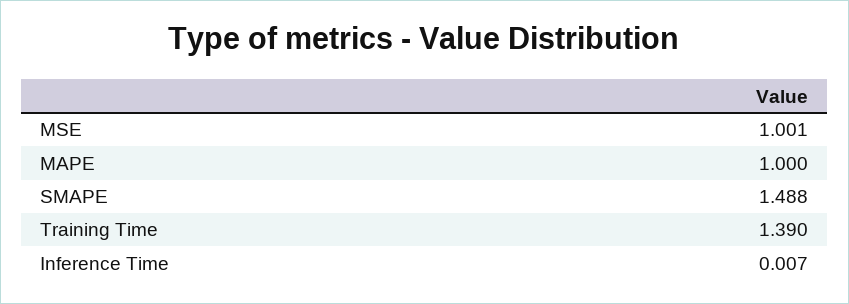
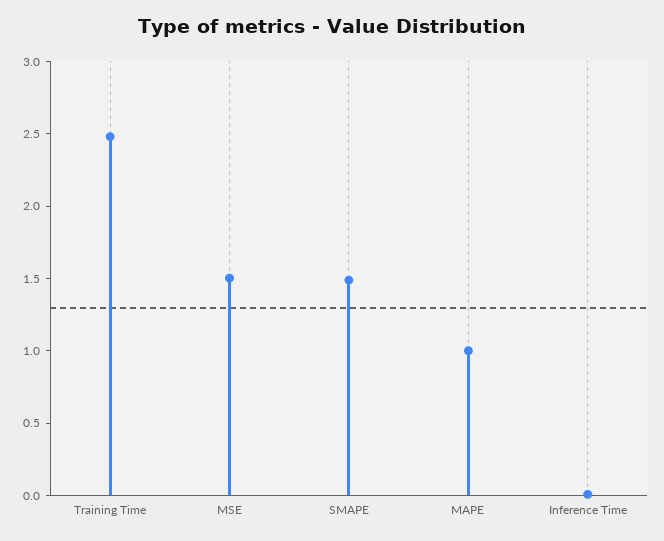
MSE: 1.001 -> 1.5
Training Time: 1.39 -> 2.5

